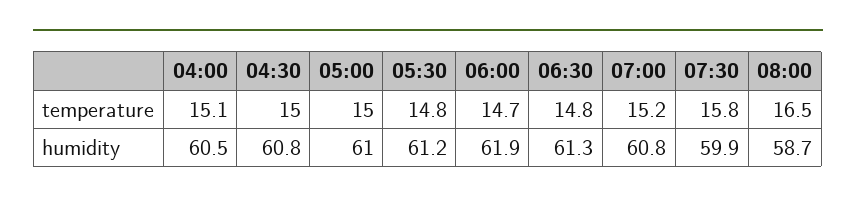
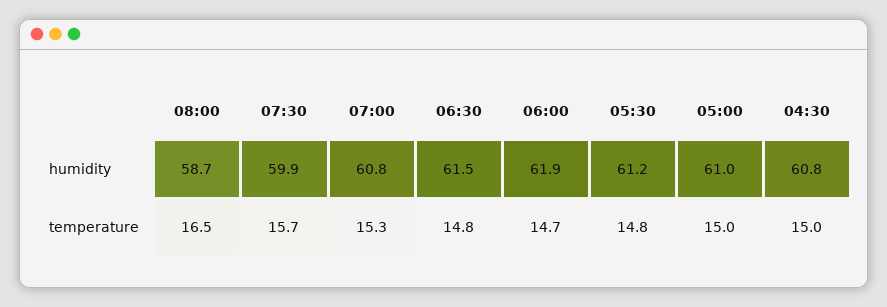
04:00, temperature: 15.1 -> none
07:00, temperature: 15.2 -> 15.3
07:30, temperature: 15.8 -> 15.7
04:00, humidity: 60.5 -> none
06:30, humidity: 61.3 -> 61.5

